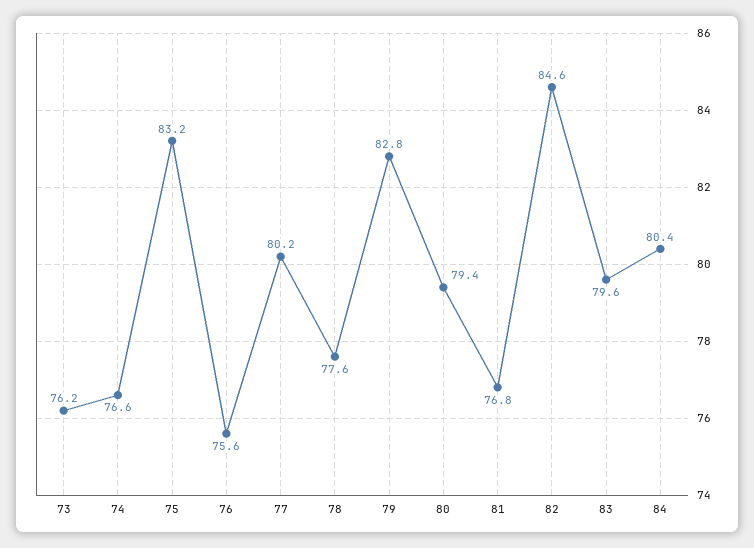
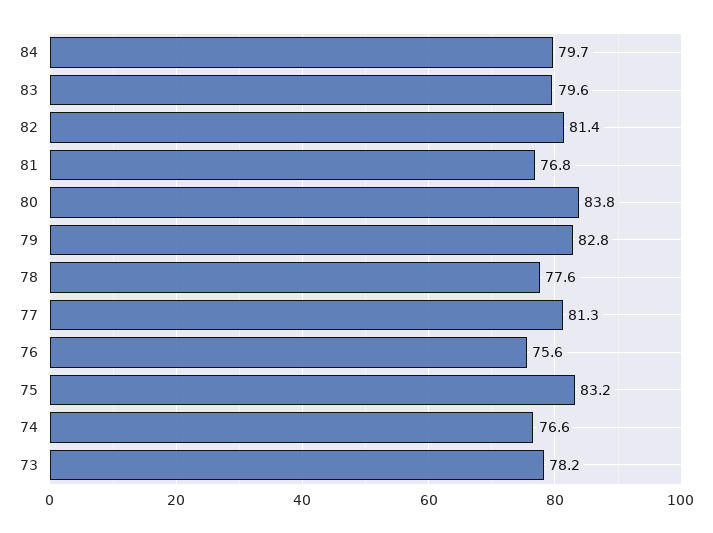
73: 76.2 -> 78.2
77: 80.2 -> 81.3
80: 79.4 -> 83.8
82: 84.6 -> 81.4
84: 80.4 -> 79.7

